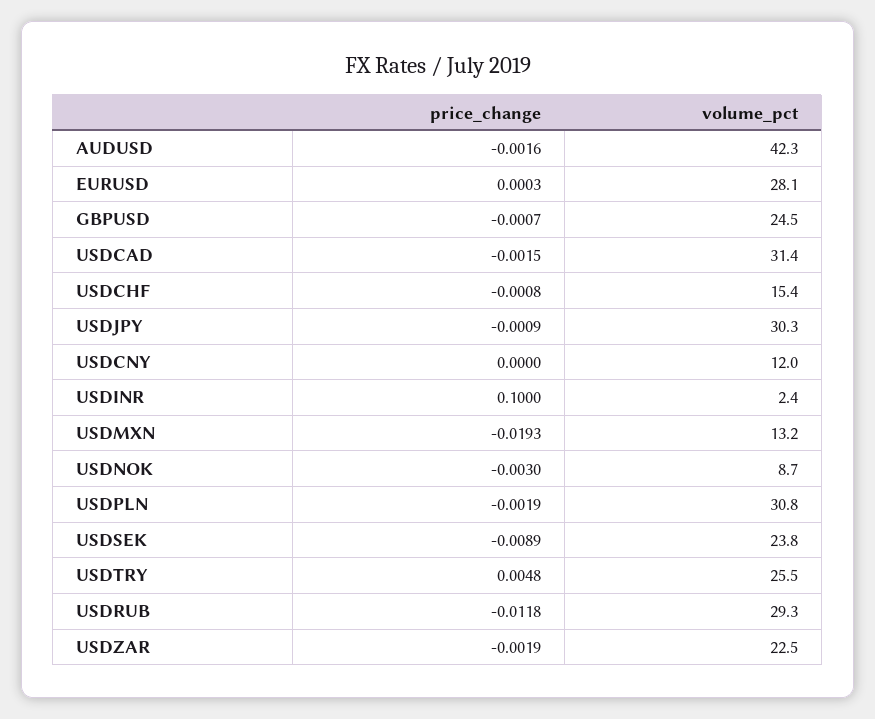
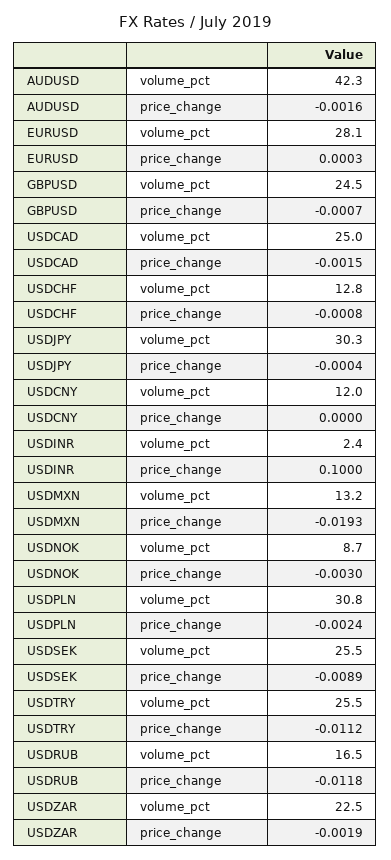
volume_pct, USDCAD: 31.4 -> 25
volume_pct, USDCHF: 15.4 -> 12.8
price_change, USDJPY: -0.0009 -> -0.0004
price_change, USDPLN: -0.0019 -> -0.0024
volume_pct, USDSEK: 23.8 -> 25.5
price_change, USDTRY: 0.0048 -> -0.0112
volume_pct, USDRUB: 29.3 -> 16.5

